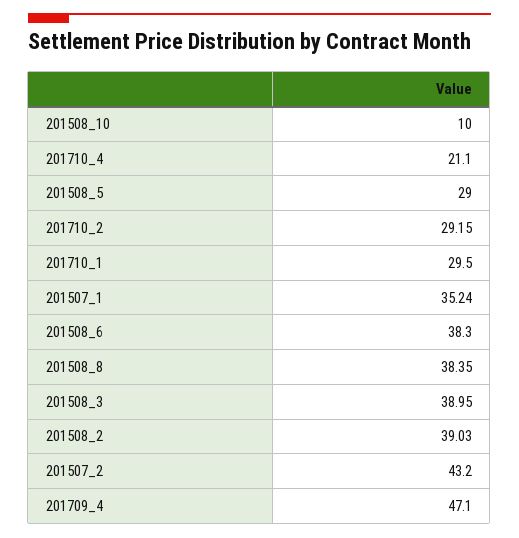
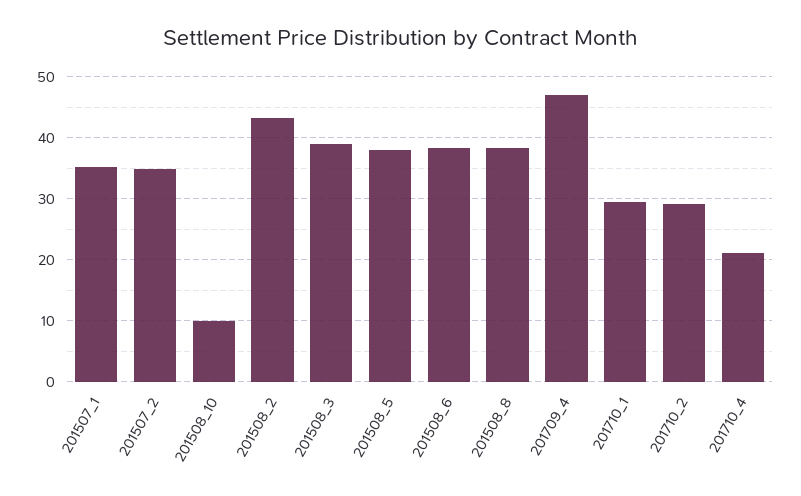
201508_5: 29 -> 38
201508_2: 39.03 -> 43
201507_2: 43.2 -> 35

